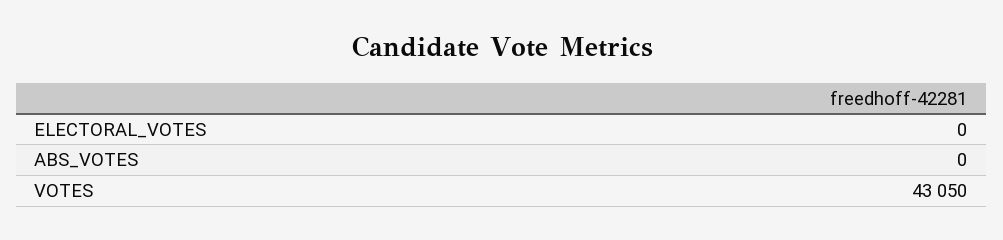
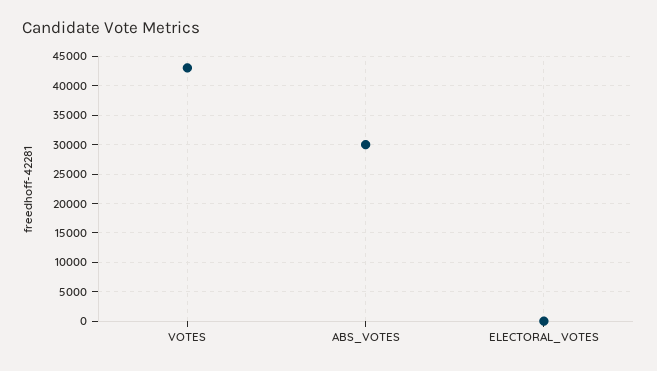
ABS_VOTES: 0 -> 30000

